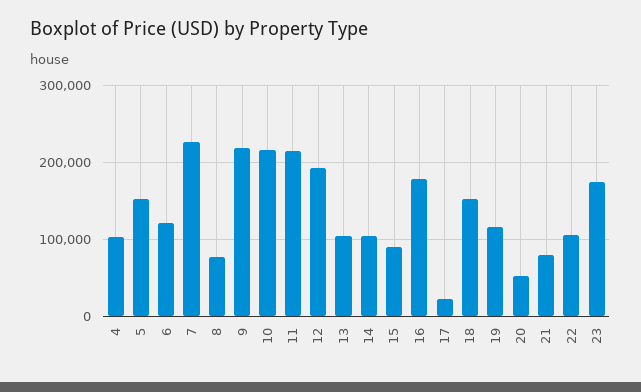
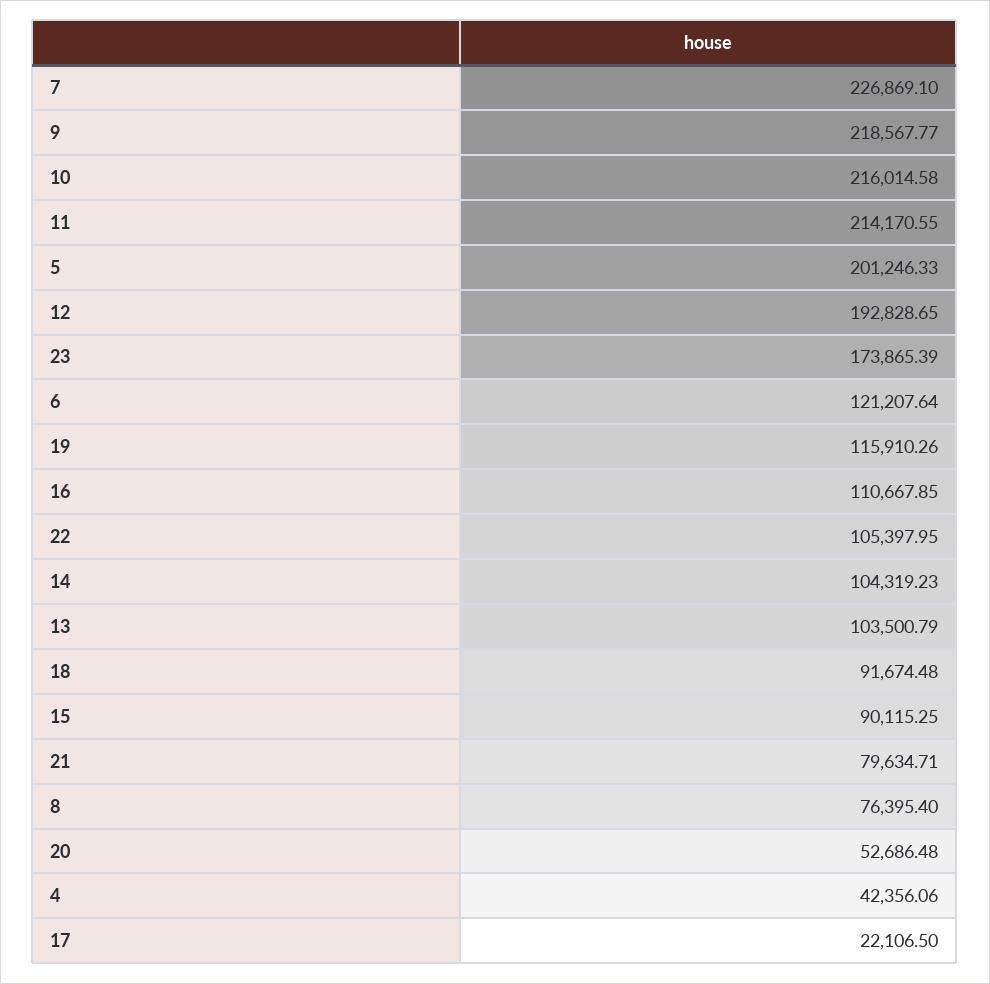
4: 100000 -> 42356.06
5: 150000 -> 201246.33
16: 180000 -> 110667.85
18: 150000 -> 91674.48

